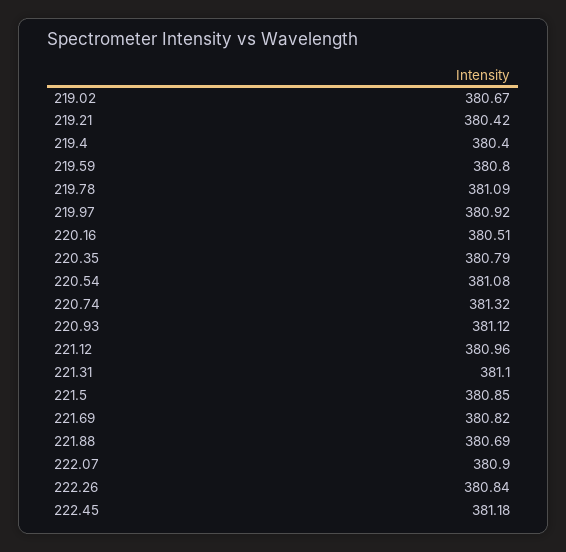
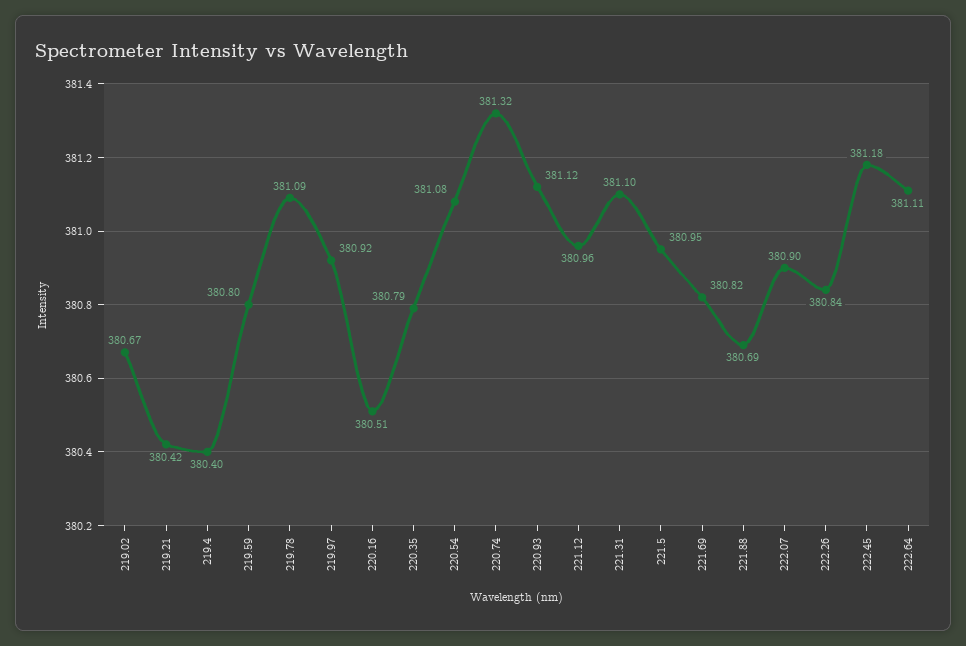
221.5: 380.85 -> 380.95
222.64: none -> 381.11

